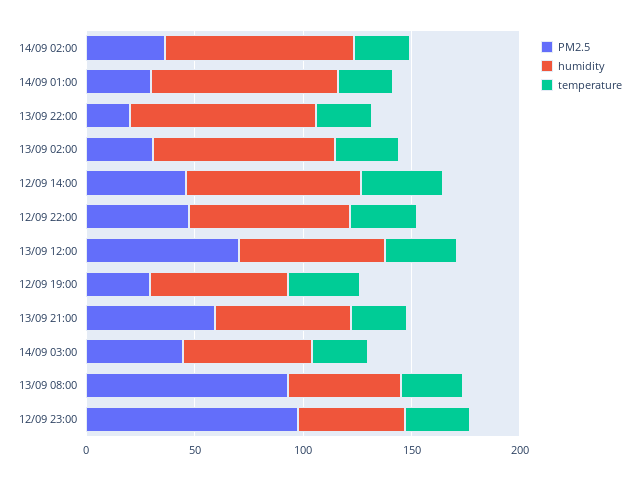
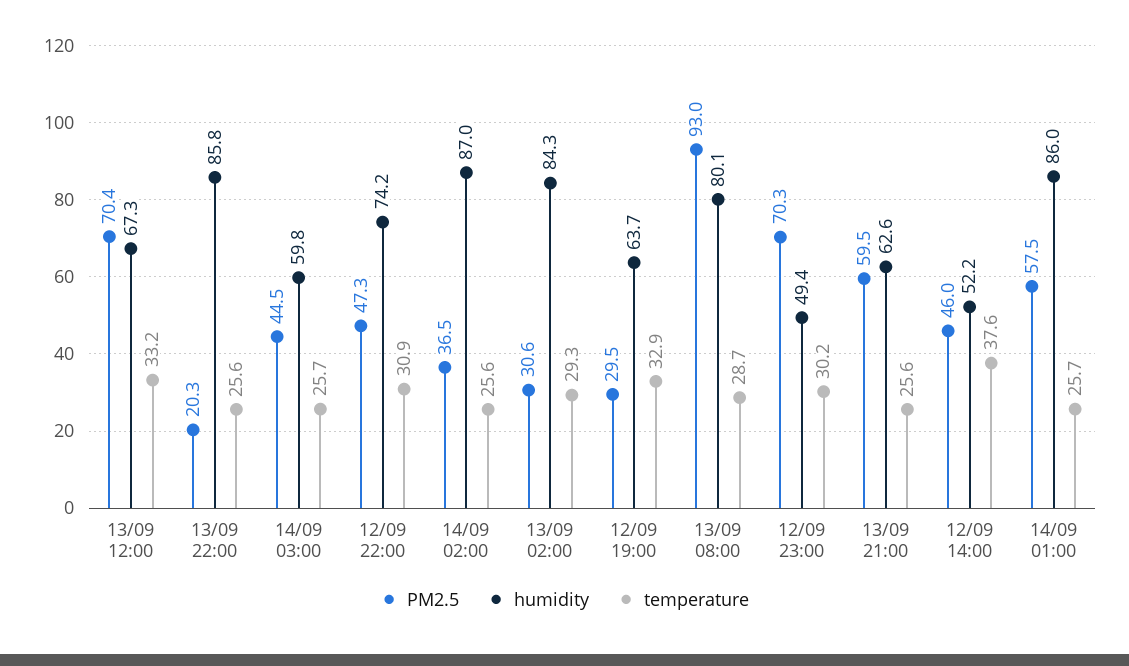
PM2.5, 14/09 01:00: 30 -> 57.5
humidity, 12/09 14:00: 80 -> 52.2
humidity, 13/09 08:00: 50 -> 80.1
PM2.5, 12/09 23:00: 100 -> 70.3

